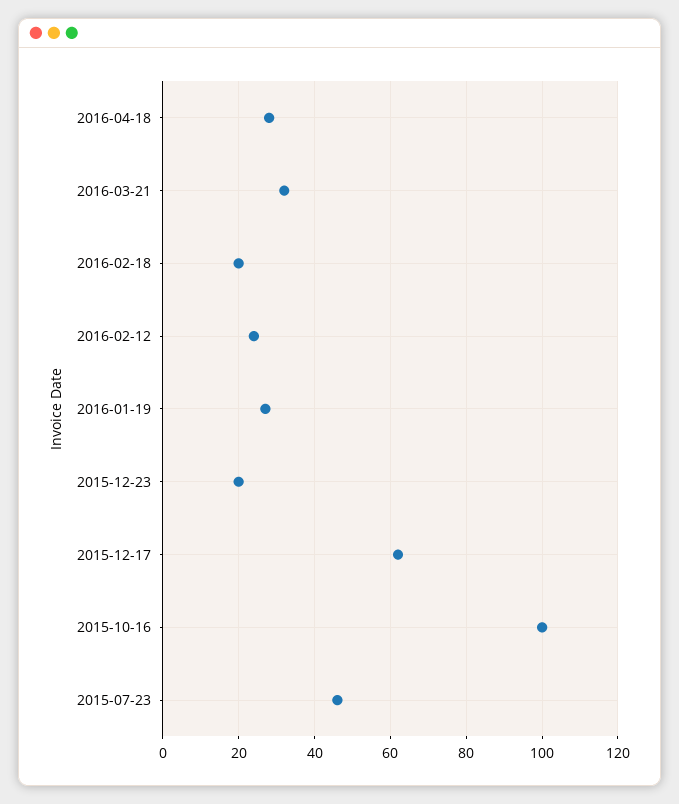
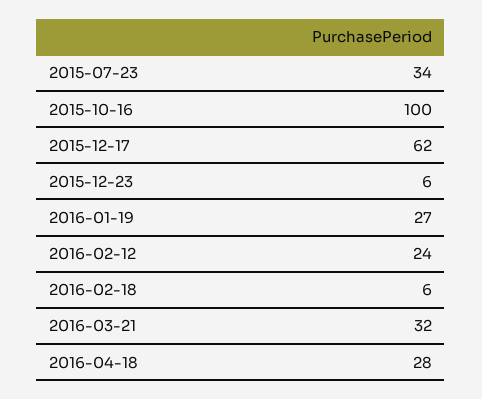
2016-02-18: 20 -> 6
2015-12-23: 20 -> 6
2015-07-23: 45 -> 34

